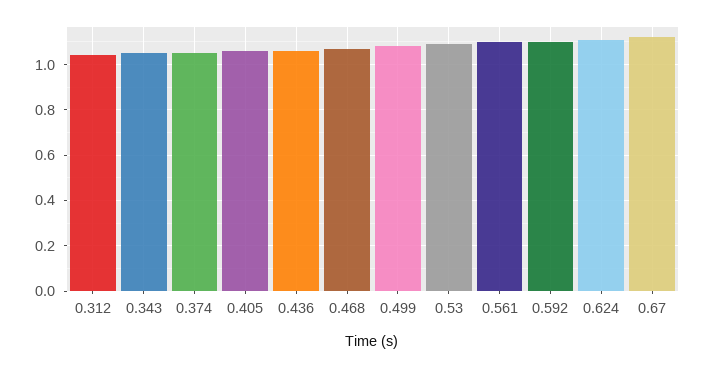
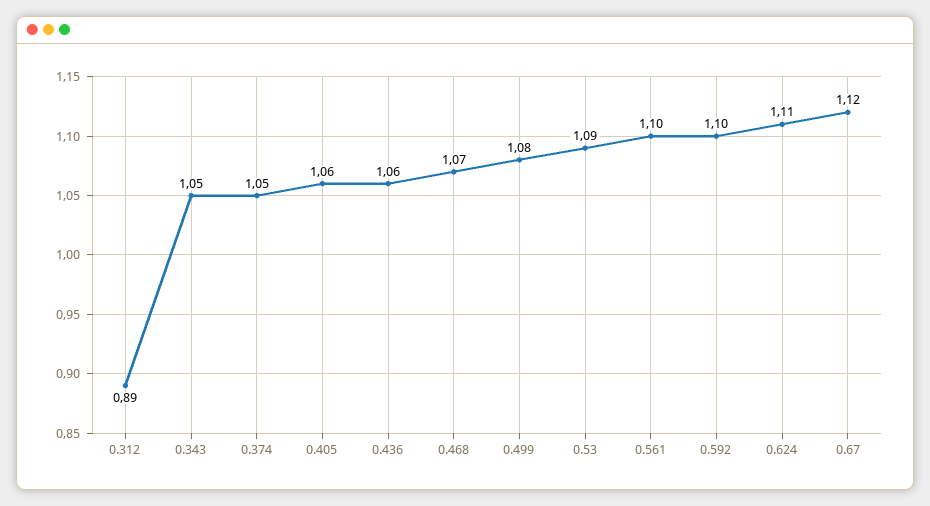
0.312: 1.05 -> 0.89

